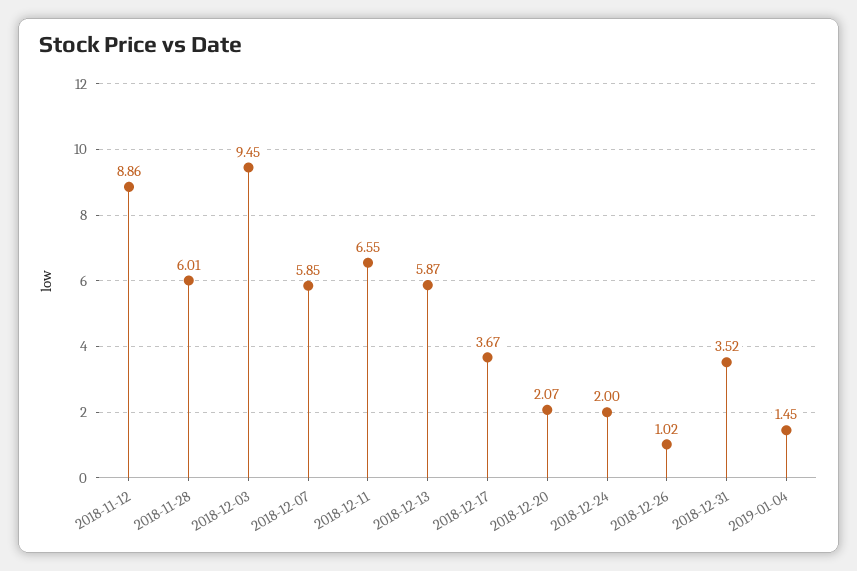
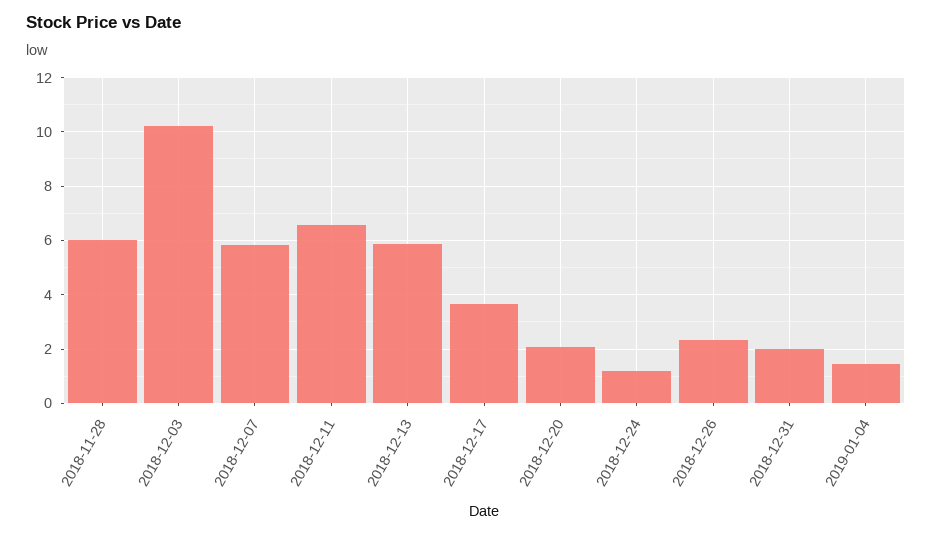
2018-11-12: 8.86 -> none
2018-12-03: 9.45 -> 10.25
2018-12-24: 2 -> 1.25
2018-12-26: 1.02 -> 2.25
2018-12-31: 3.52 -> 2

